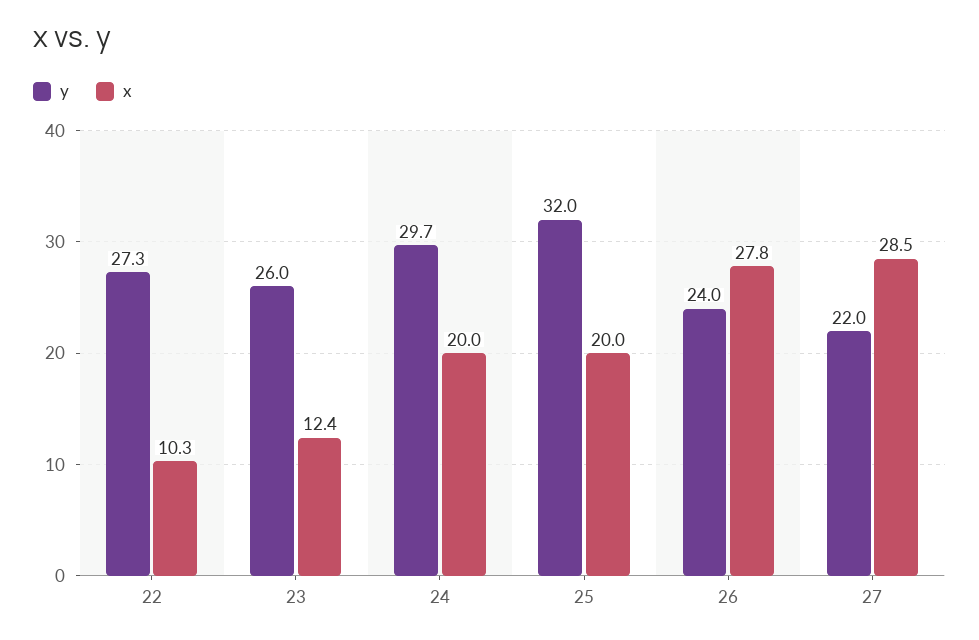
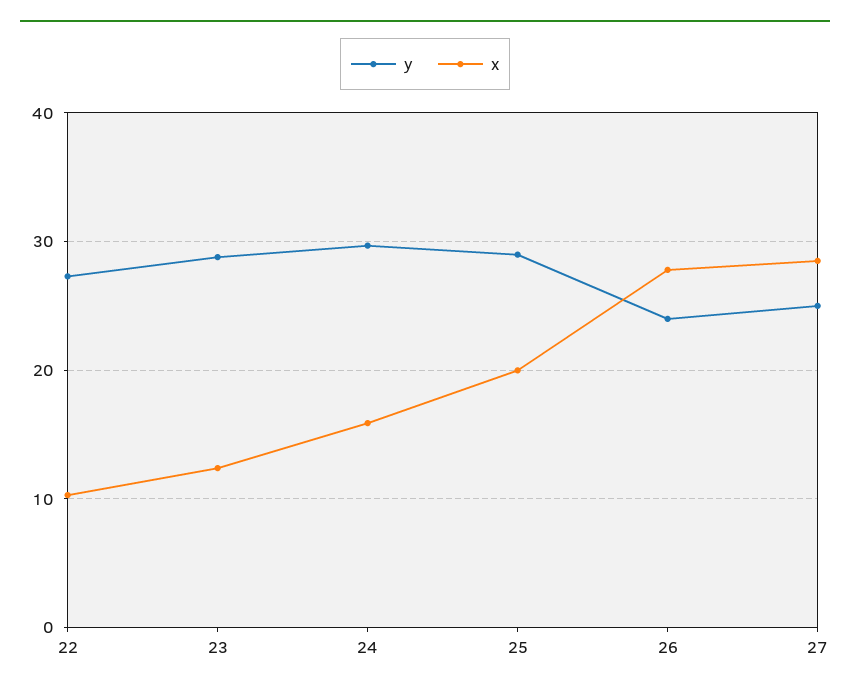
y, 23: 26 -> 29
x, 24: 20 -> 16
y, 25: 32 -> 29
y, 27: 22 -> 25

